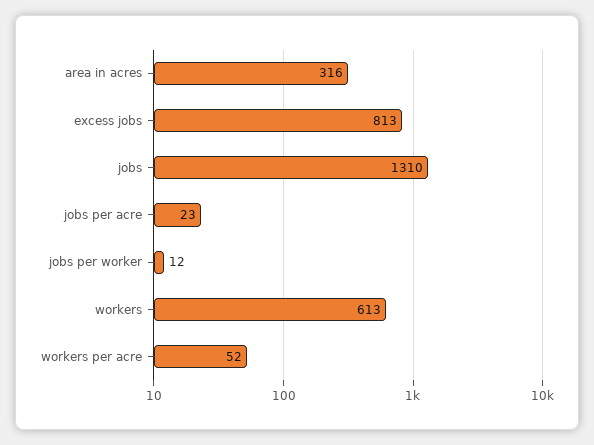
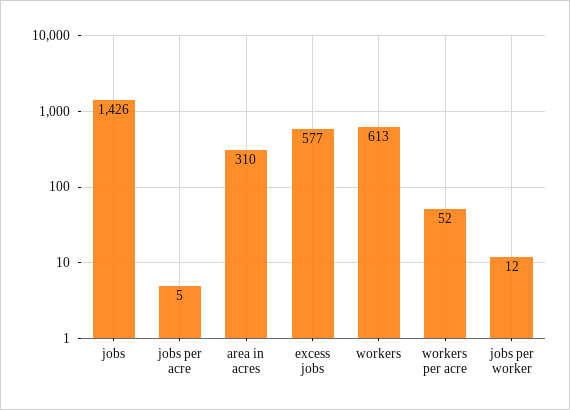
area in acres: 316 -> 310
excess jobs: 813 -> 577
jobs: 1310 -> 1426
jobs per acre: 23 -> 5

